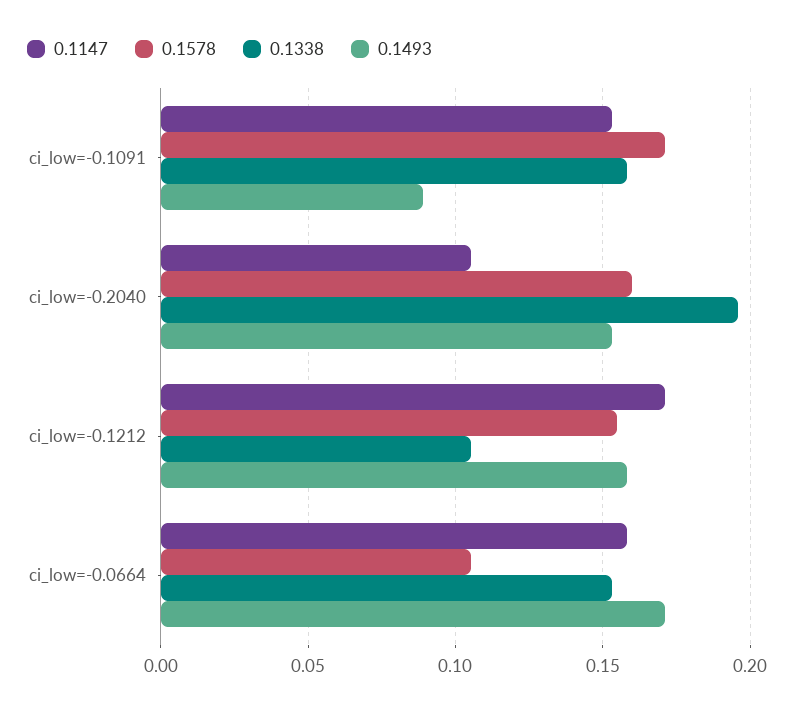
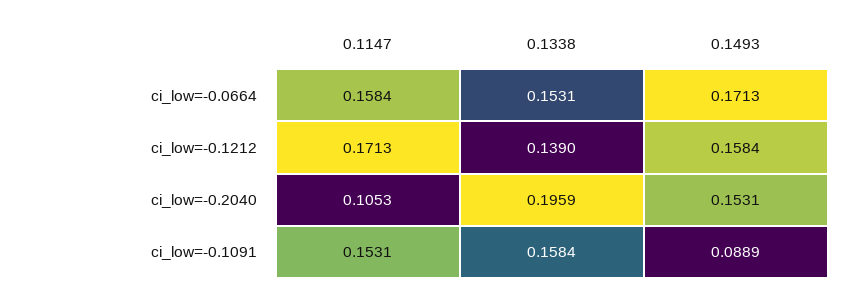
0.1578, ci_low=-0.1091: 0.17 -> none
0.1578, ci_low=-0.2040: 0.16 -> none
0.1578, ci_low=-0.1212: 0.155 -> none
0.1338, ci_low=-0.1212: 0.105 -> 0.139
0.1578, ci_low=-0.0664: 0.105 -> none

